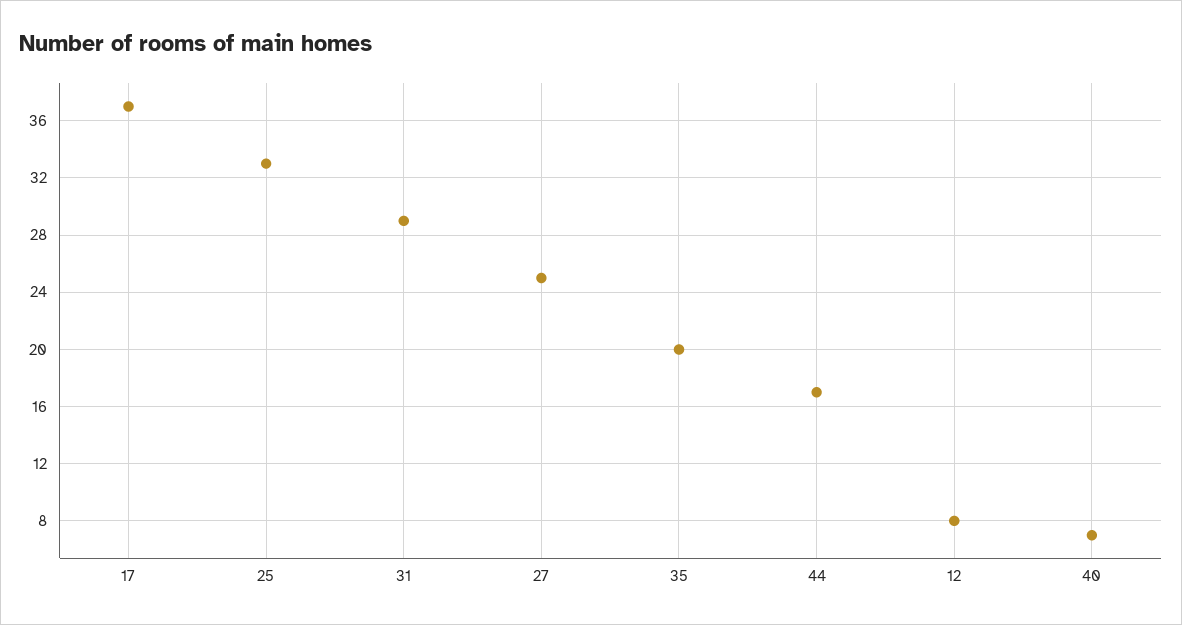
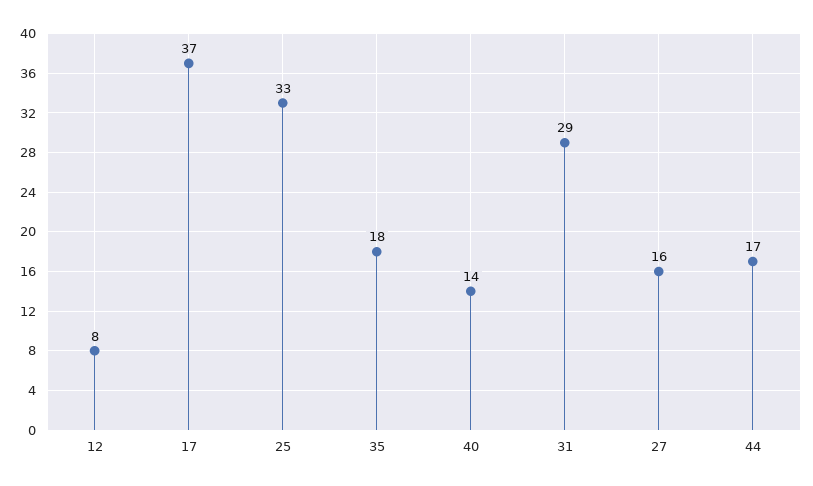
27: 25 -> 16
35: 20 -> 18
40: 7 -> 14

